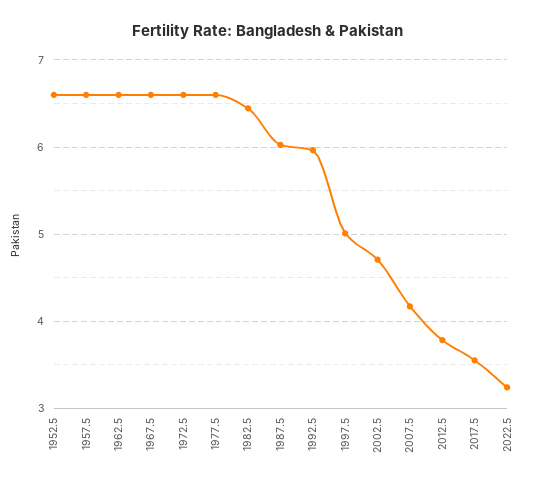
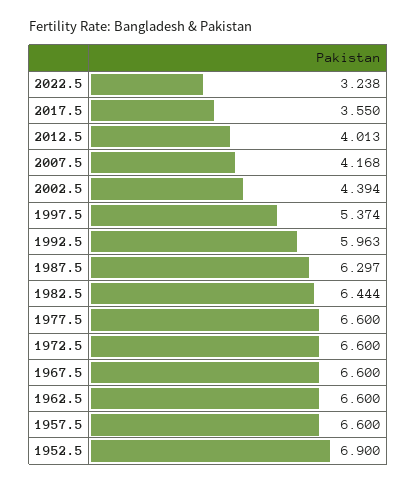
1952.5: 6.6 -> 6.9
1987.5: 6 -> 6.297
1997.5: 5 -> 5.374
2002.5: 4.7 -> 4.394
2012.5: 3.8 -> 4.013

